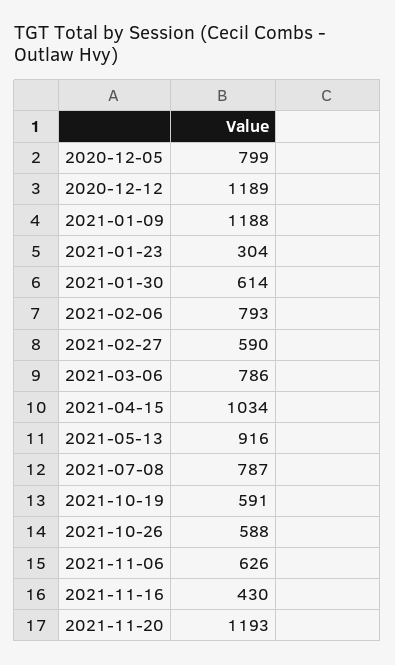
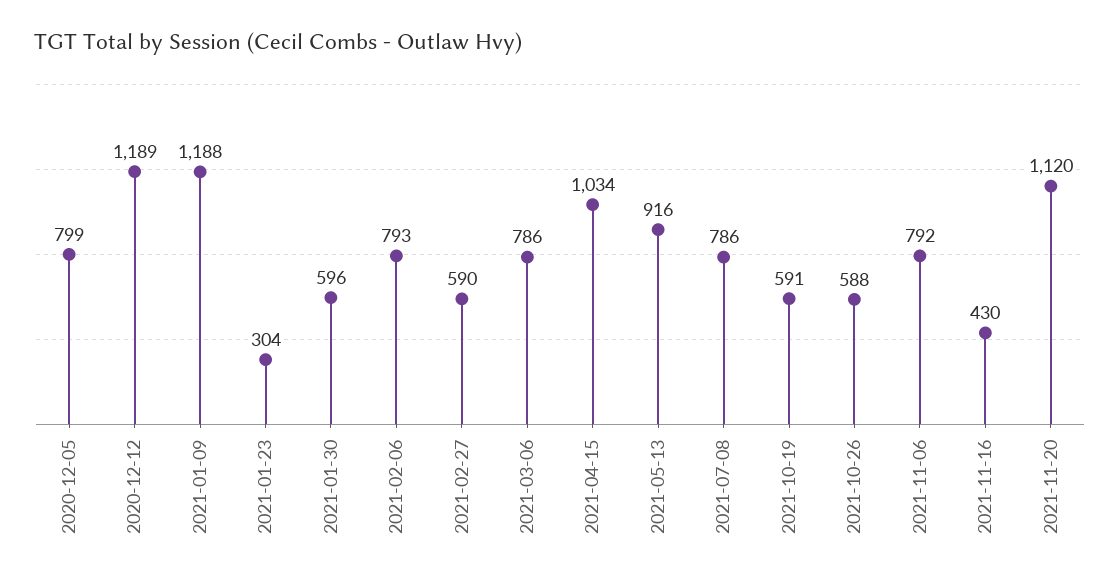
2021-01-30: 614 -> 596
2021-07-08: 787 -> 786
2021-11-06: 626 -> 792
2021-11-20: 1193 -> 1120

